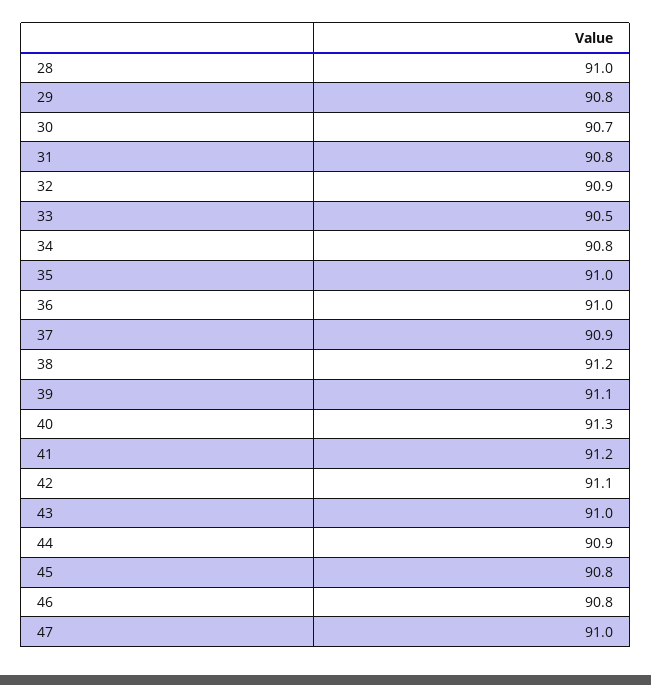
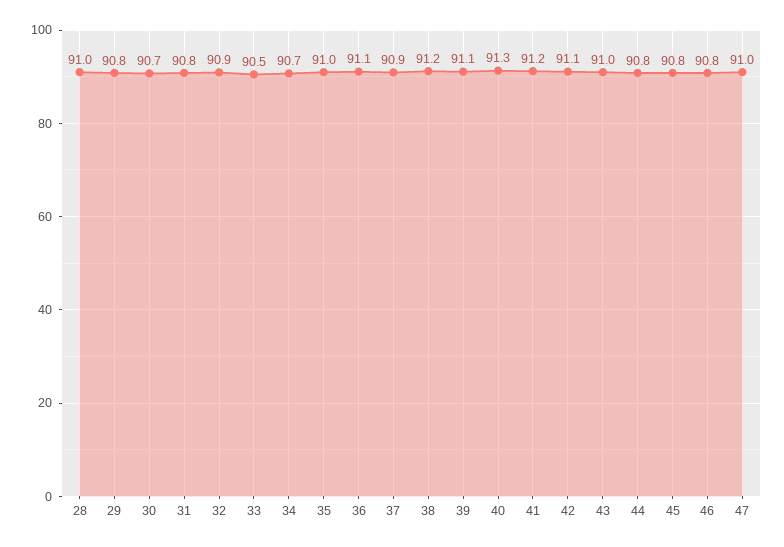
34: 90.8 -> 90.7
36: 91 -> 91.1
44: 90.9 -> 90.8

